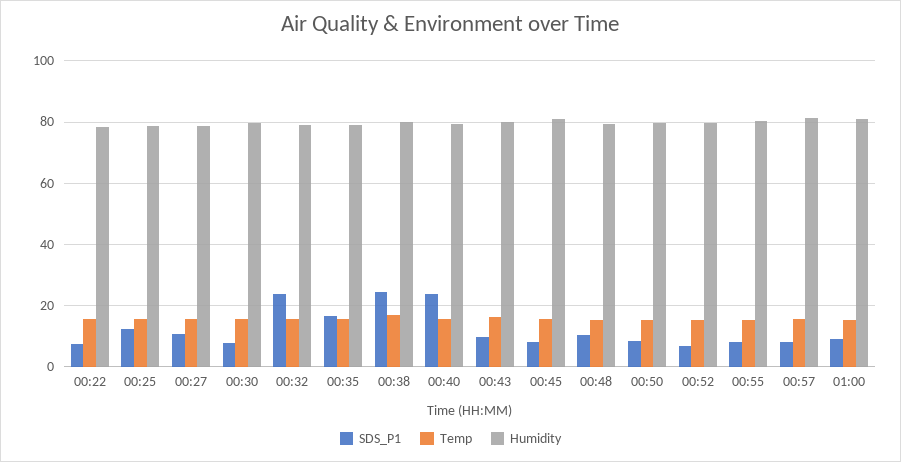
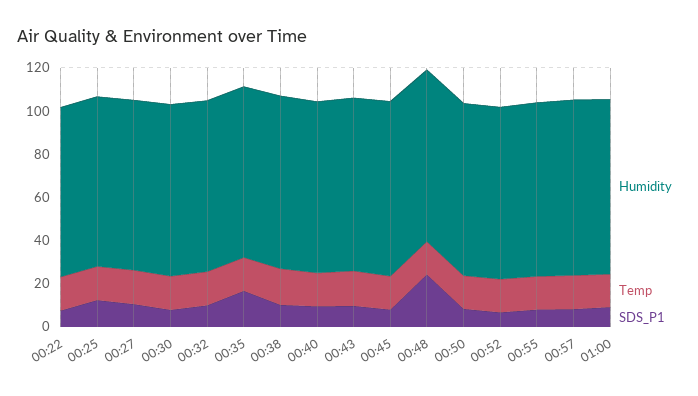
SDS_P1, 00:32: 24 -> 10
SDS_P1, 00:38: 24 -> 10
SDS_P1, 00:40: 24 -> 10
SDS_P1, 00:48: 10 -> 25

